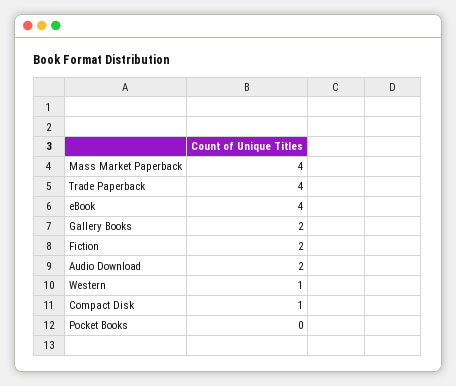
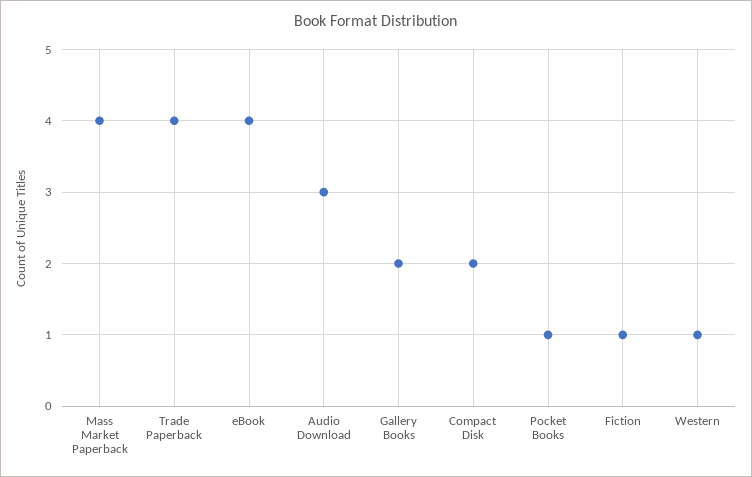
Fiction: 2 -> 1
Audio Download: 2 -> 3
Compact Disk: 1 -> 2
Pocket Books: 0 -> 1

